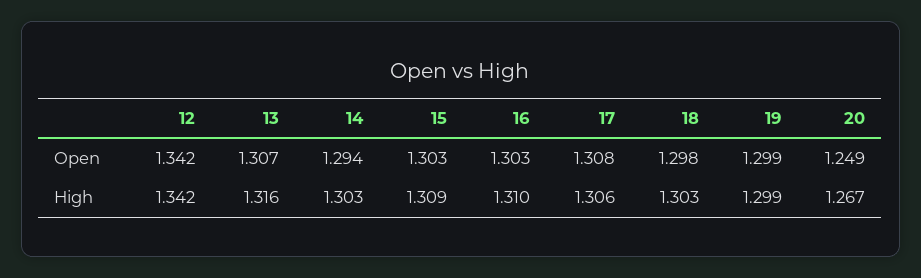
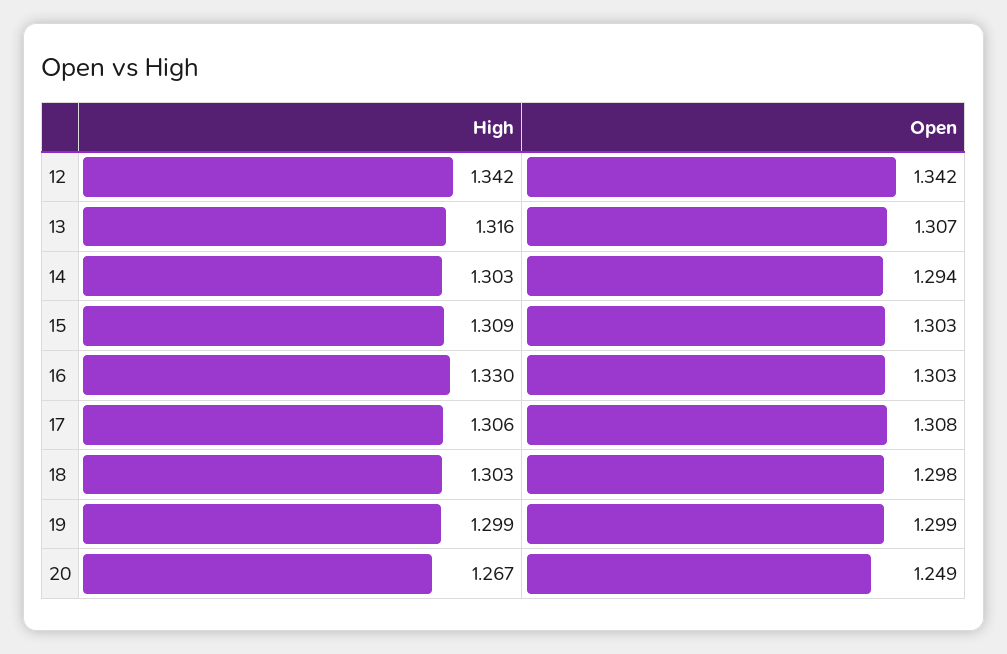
16, High: 1.31 -> 1.33

